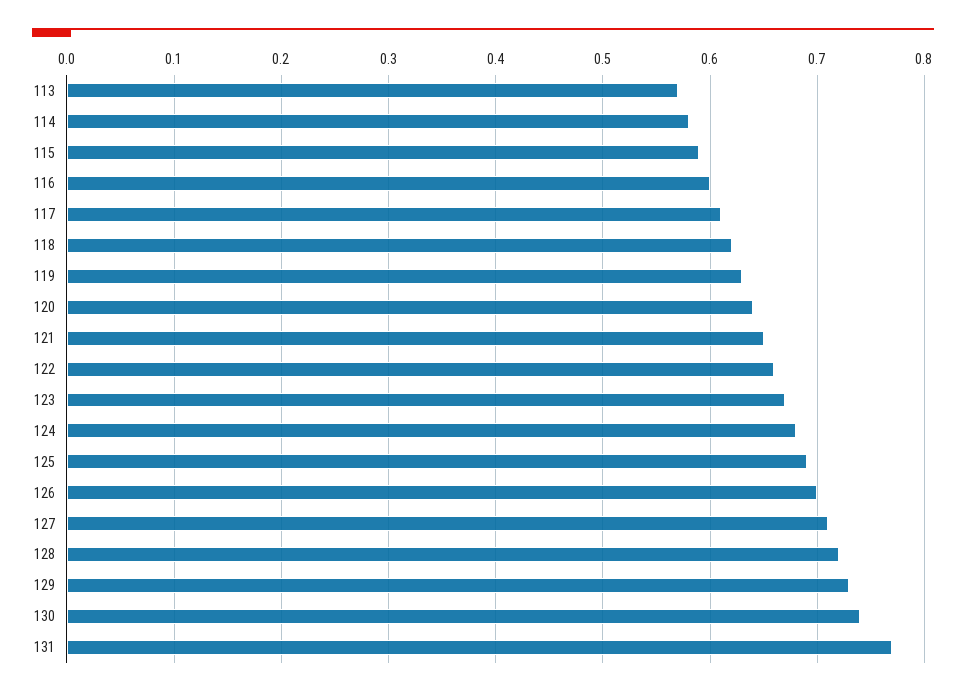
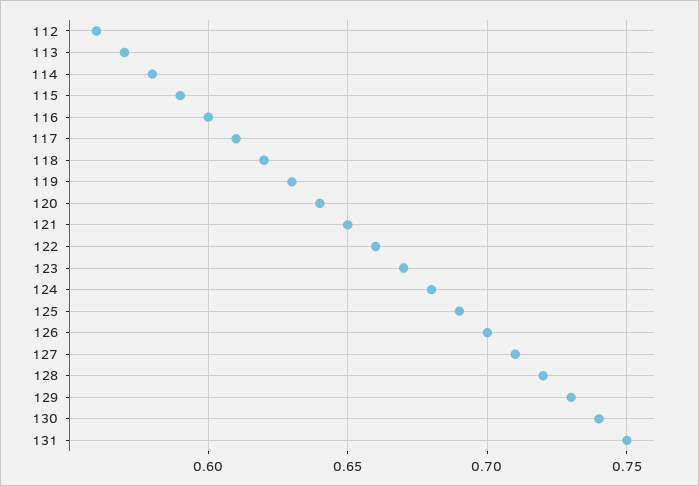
131: 0.77 -> 0.75
112: none -> 0.56

